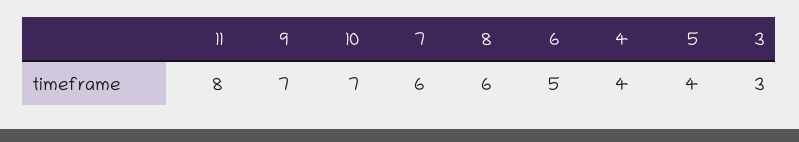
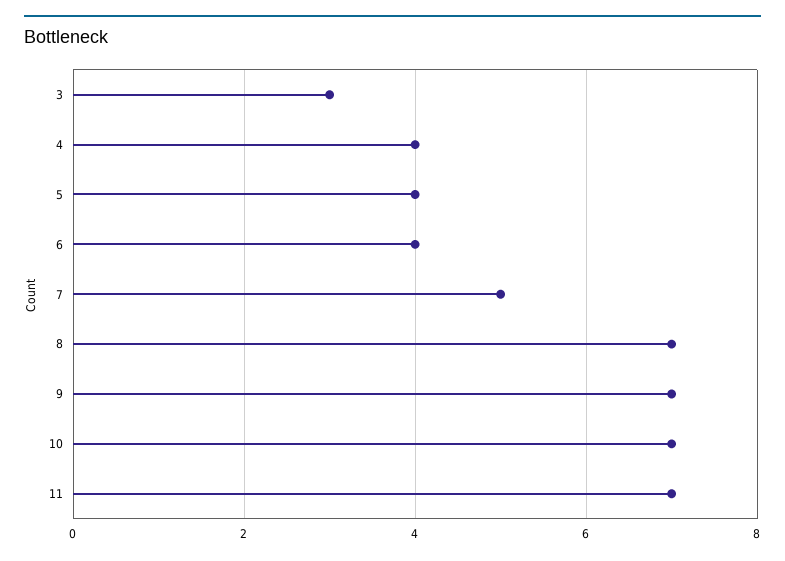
11: 8 -> 7
7: 6 -> 5
8: 6 -> 7
6: 5 -> 4

